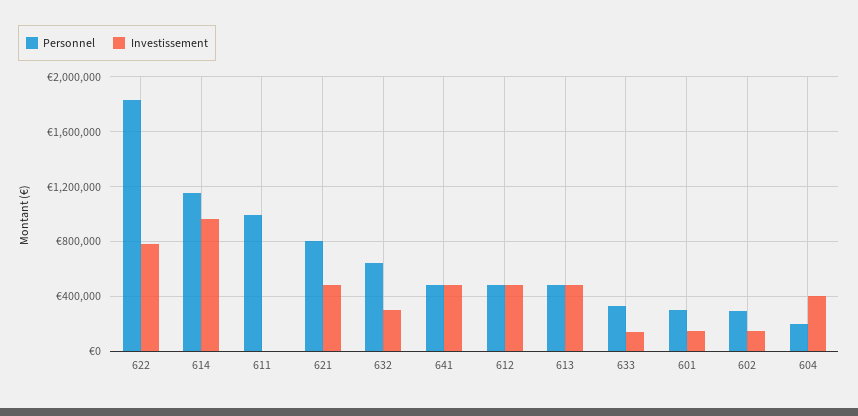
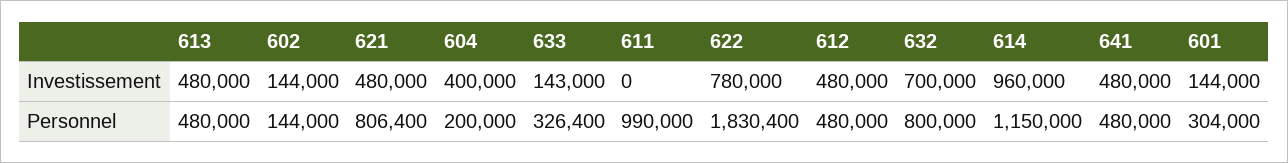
Personnel, 632: 650000 -> 800000
Investissement, 632: 300000 -> 700000
Personnel, 602: 300000 -> 144000

